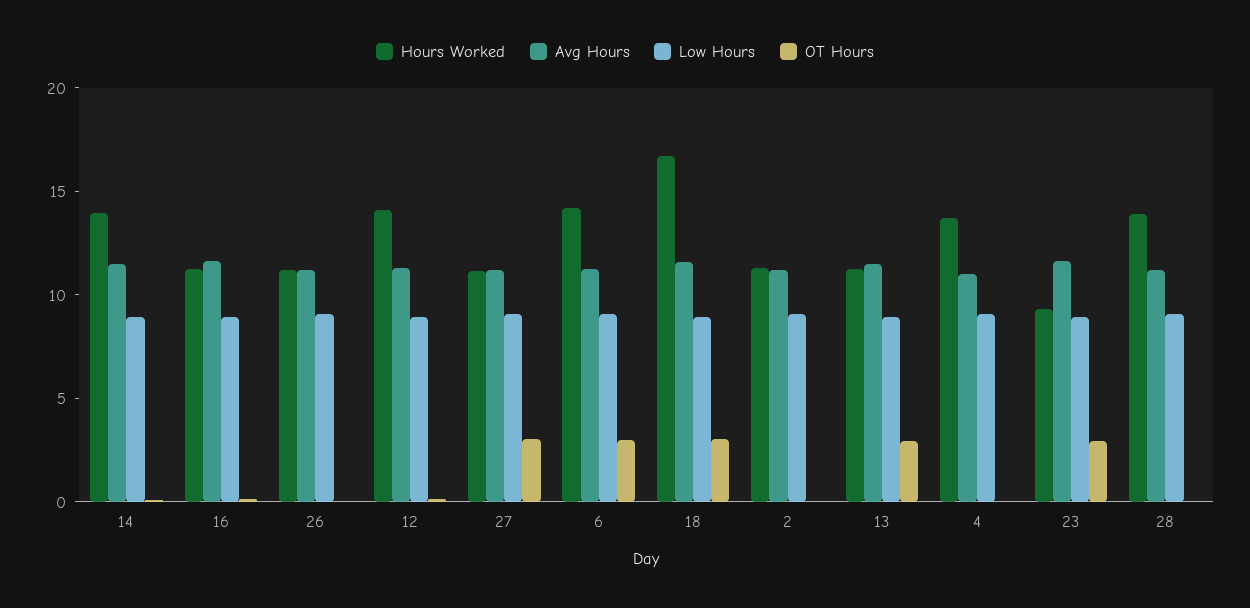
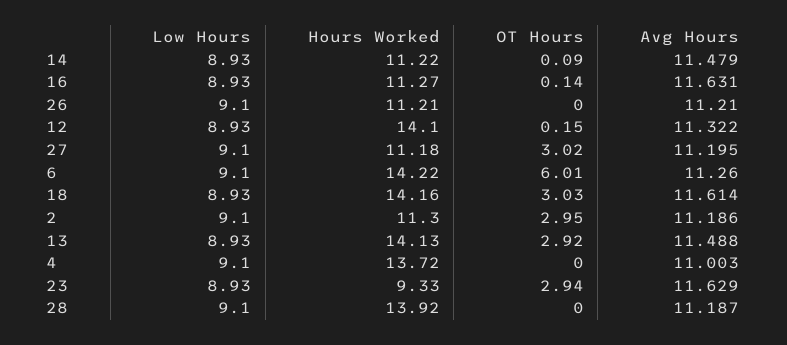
Hours Worked, 14: 14 -> 11.22
OT Hours, 6: 3 -> 6.01
Hours Worked, 18: 17 -> 14.16
OT Hours, 2: 0 -> 2.95
Hours Worked, 13: 11 -> 14.13

